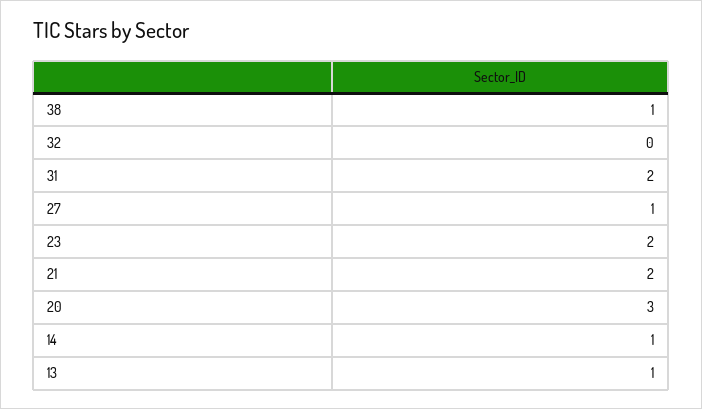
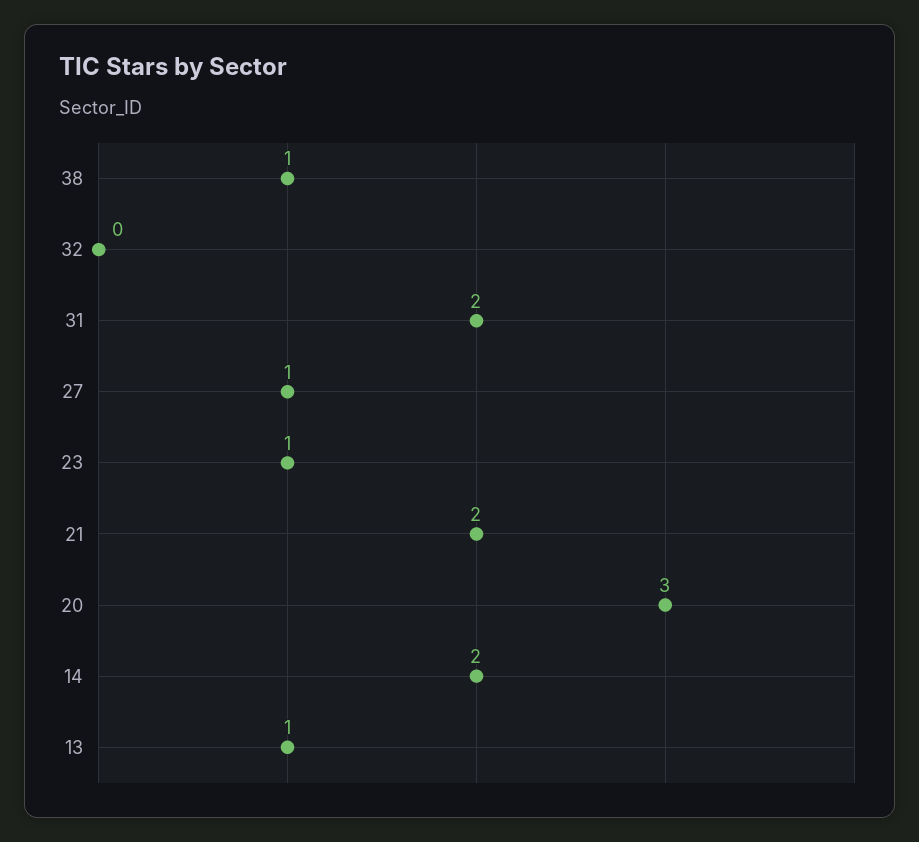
23: 2 -> 1
14: 1 -> 2

